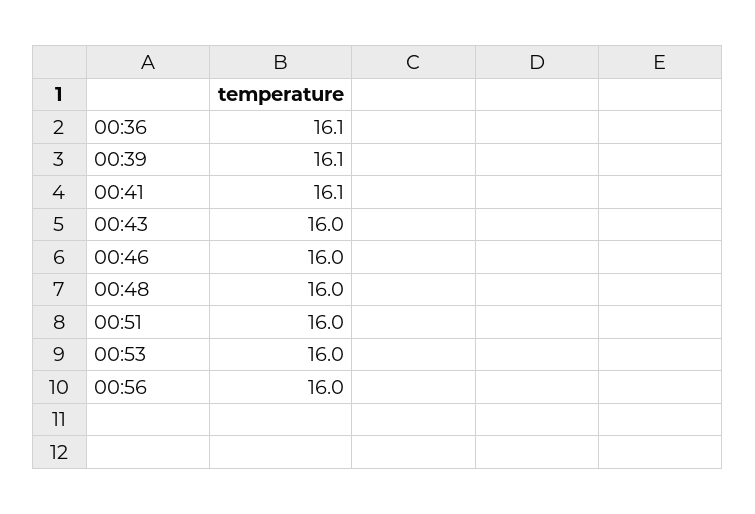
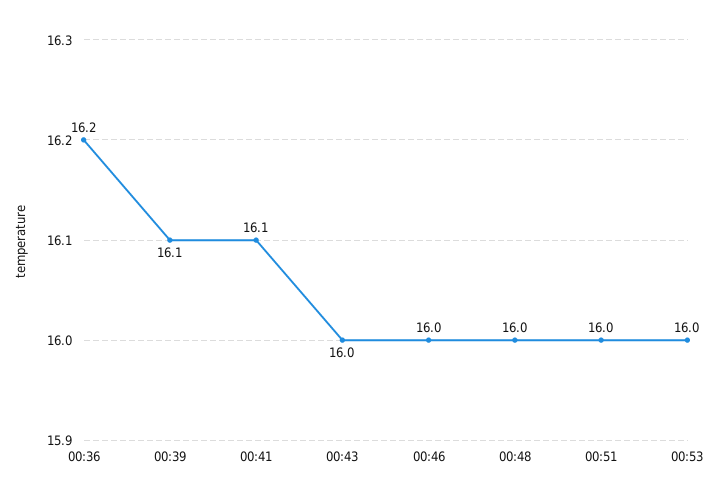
00:36: 16.1 -> 16.2
00:56: 16 -> none

